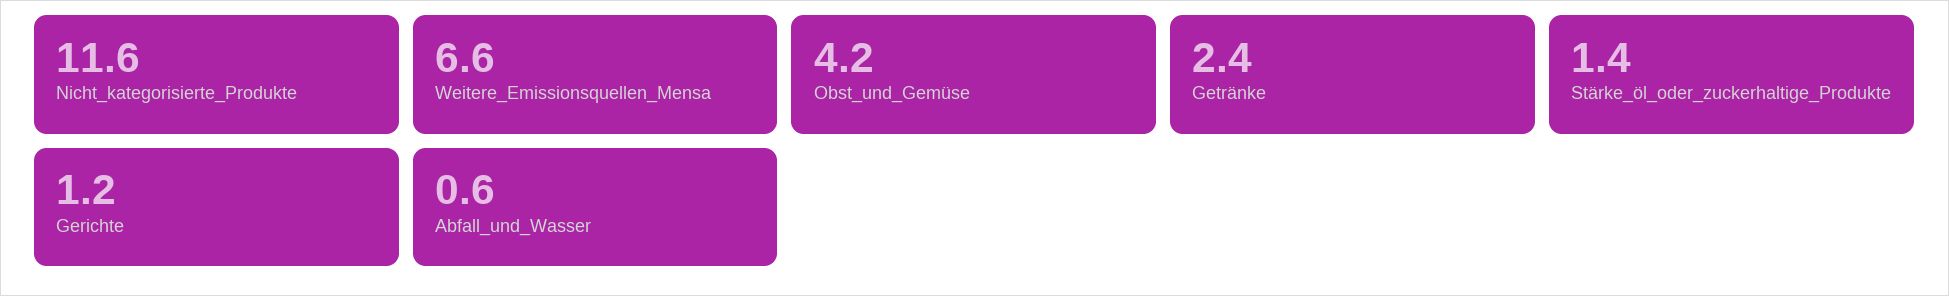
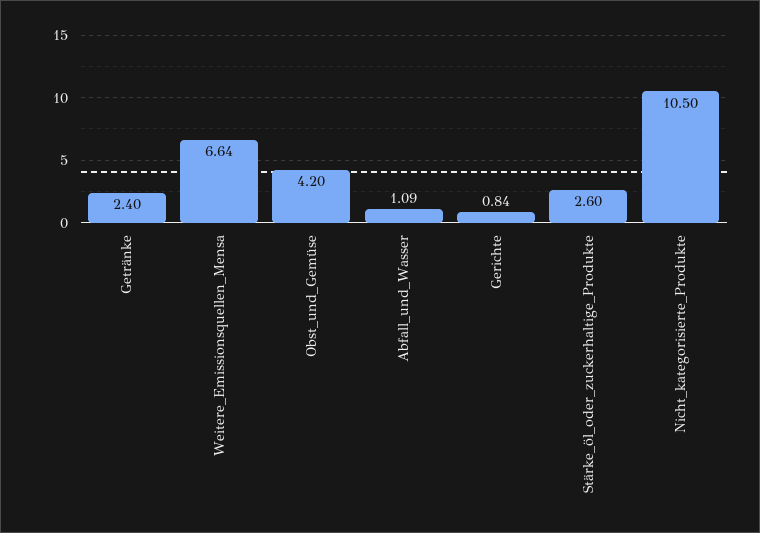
Nicht_kategorisierte_Produkte: 11.6 -> 10.5
Stärke_öl_oder_zuckerhaltige_Produkte: 1.4 -> 2.6
Gerichte: 1.2 -> 0.84
Abfall_und_Wasser: 0.6 -> 1.09

